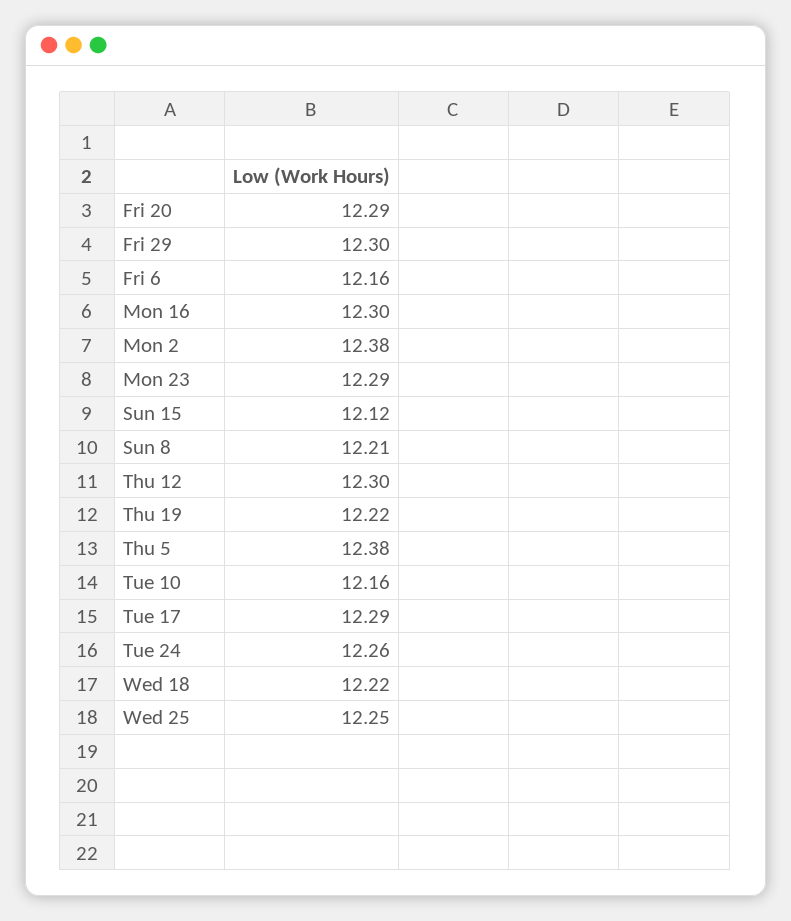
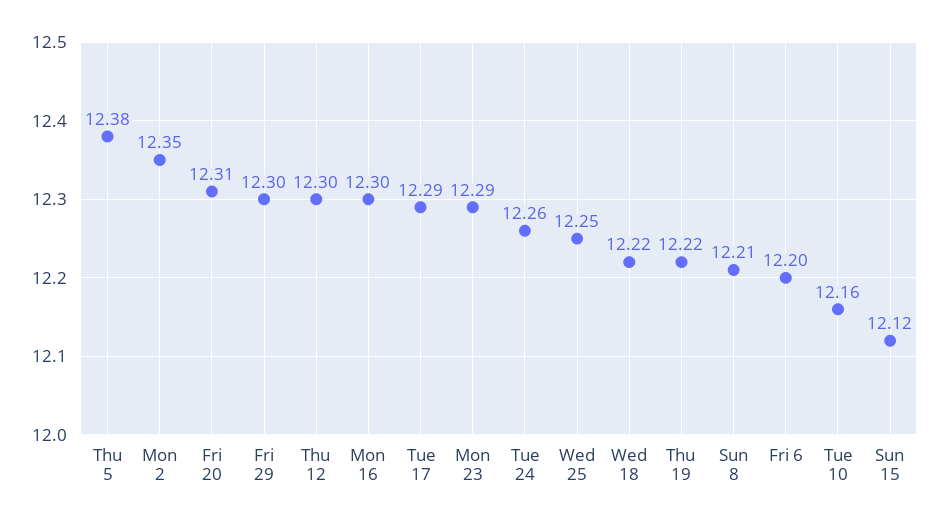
Fri 20: 12.29 -> 12.31
Fri 6: 12.16 -> 12.2
Mon 2: 12.38 -> 12.35

